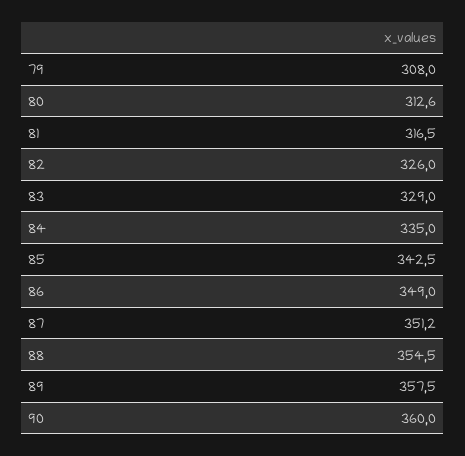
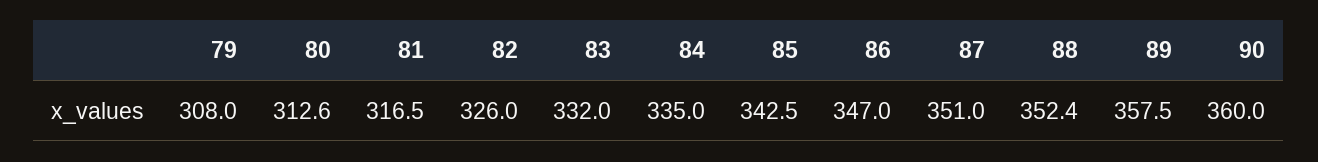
83: 329 -> 332
86: 349 -> 347
87: 351.2 -> 351
88: 354.5 -> 352.4

